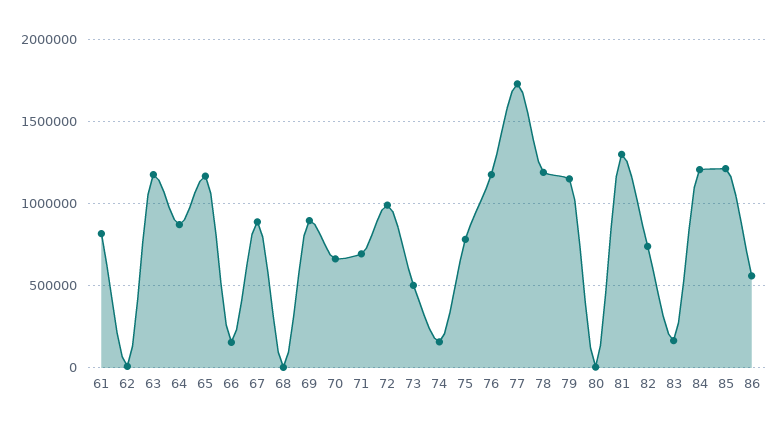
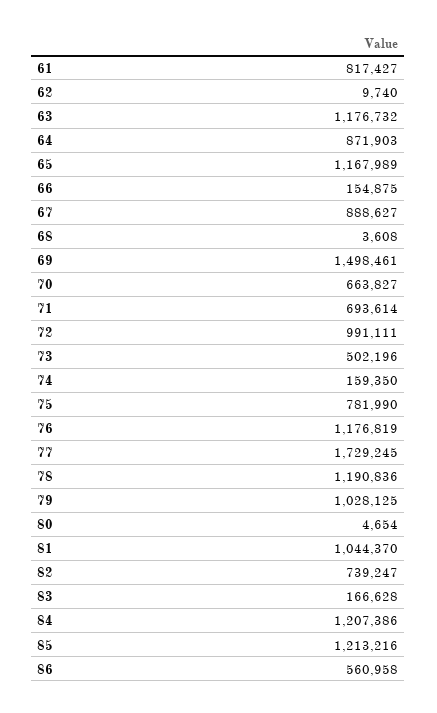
69: 900000 -> 1498461
79: 1150000 -> 1028125
81: 1300000 -> 1044370

